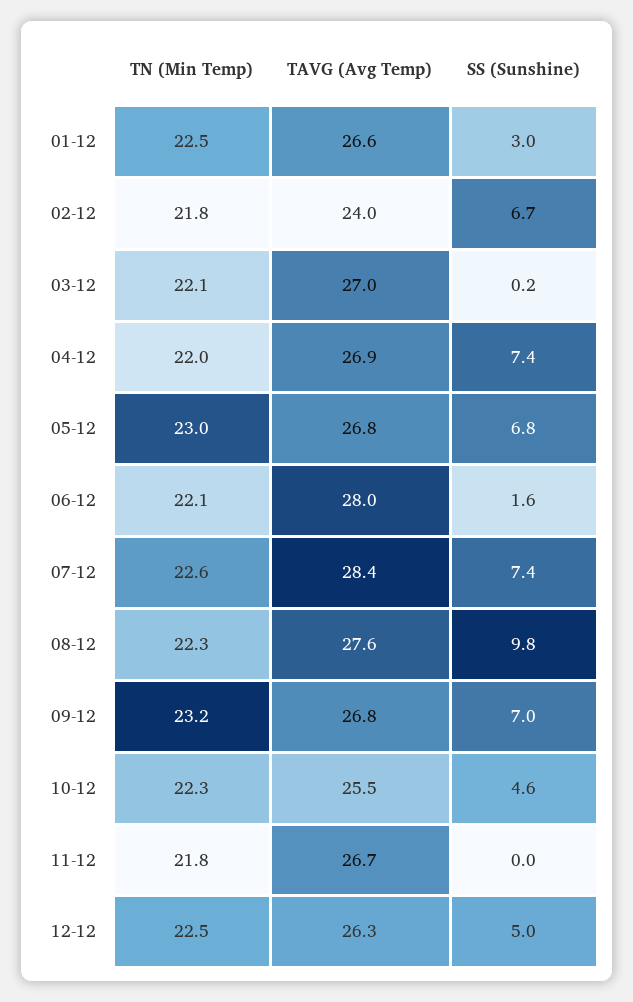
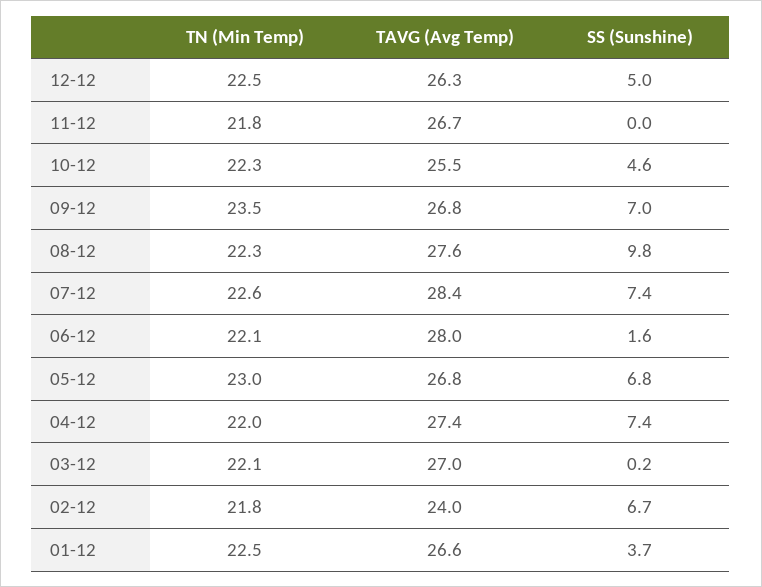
SS (Sunshine), 01-12: 3 -> 3.7
TAVG (Avg Temp), 04-12: 26.9 -> 27.4
TN (Min Temp), 09-12: 23.2 -> 23.5

